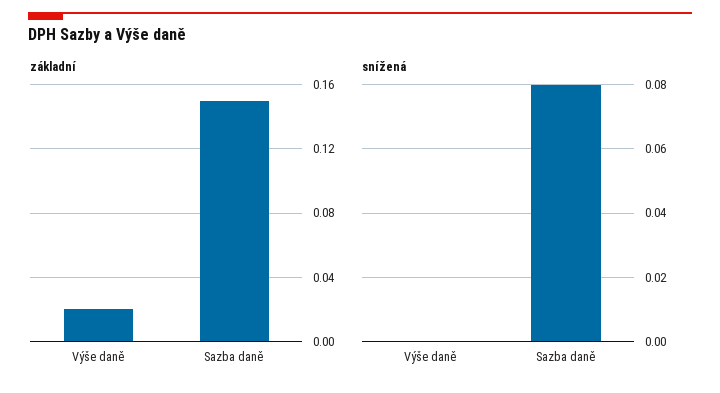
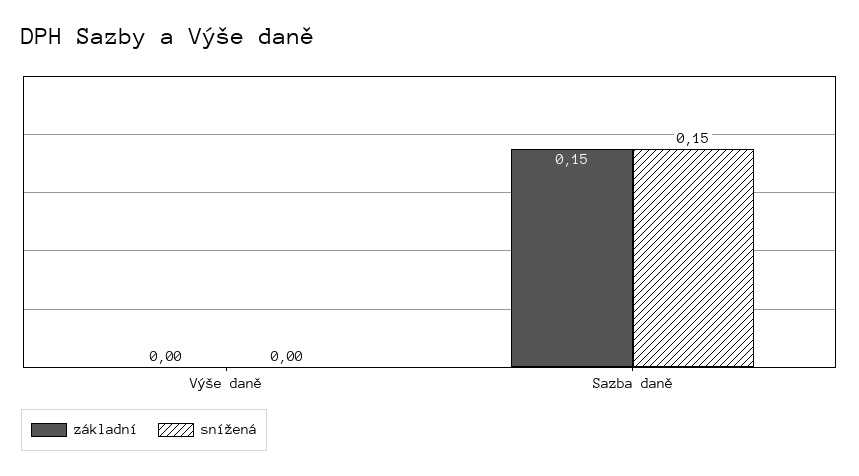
základní, Výše daně: 0.02 -> 0
snížená, Sazba daně: 0.08 -> 0.15

